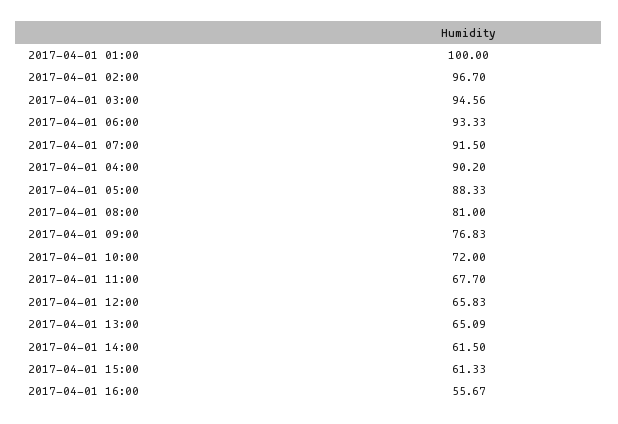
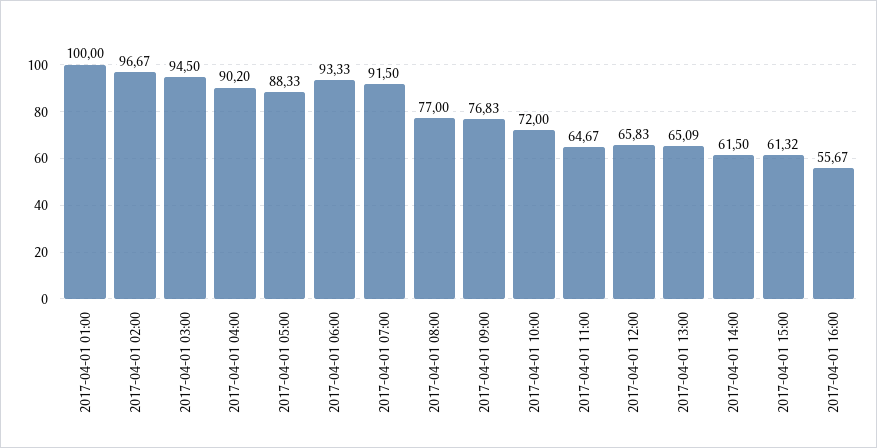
2017-04-01 02:00: 96.7 -> 96.67
2017-04-01 03:00: 94.56 -> 94.5
2017-04-01 08:00: 81 -> 77
2017-04-01 11:00: 67.7 -> 64.67
2017-04-01 15:00: 61.33 -> 61.32

